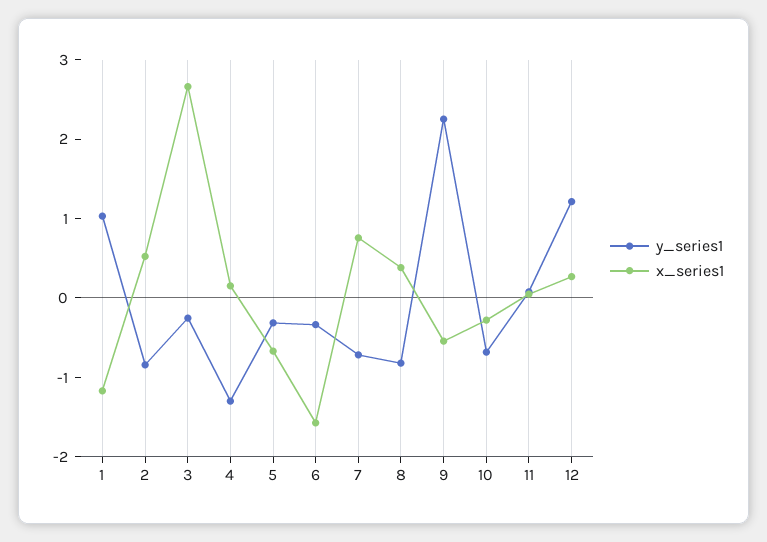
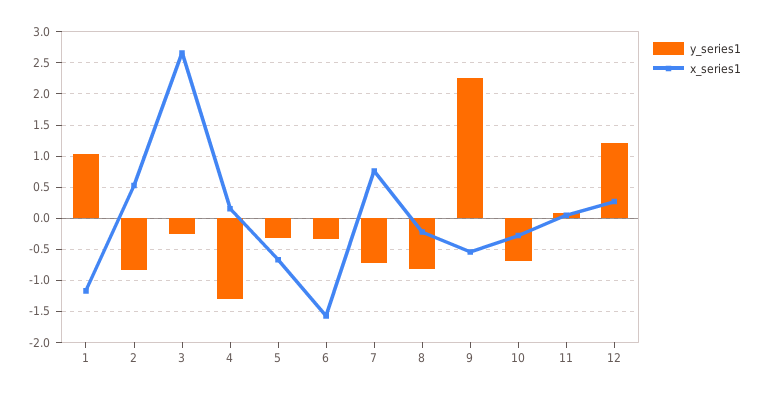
x_series1, 8: 0.4 -> -0.2

